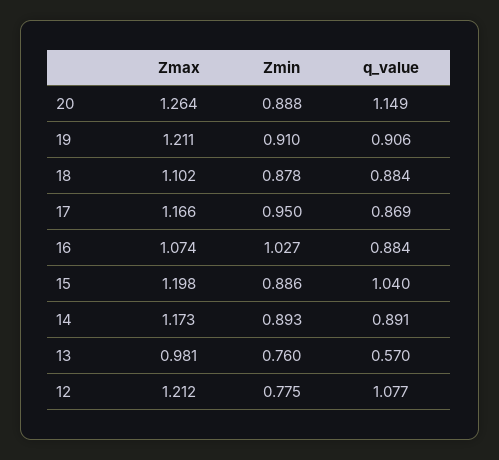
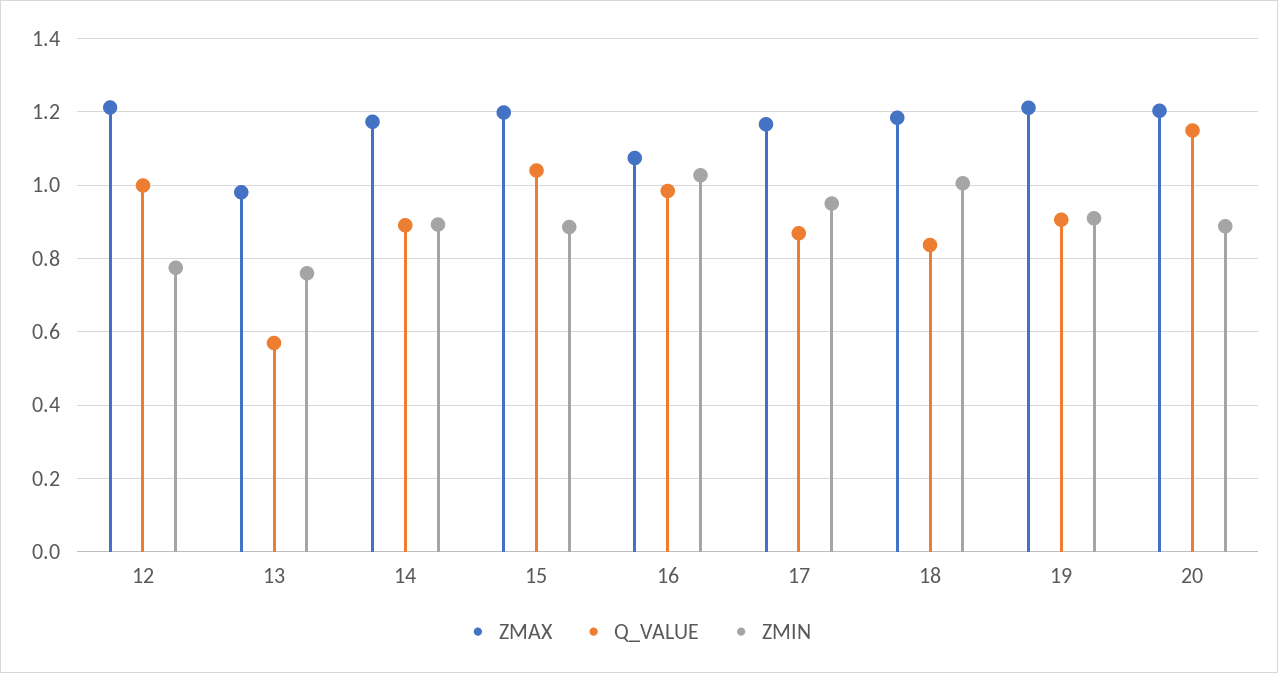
Zmax, 20: 1.264 -> 1.2
Zmax, 18: 1.102 -> 1.18
Zmin, 18: 0.878 -> 1
q_value, 18: 0.884 -> 0.84
q_value, 16: 0.884 -> 0.98
q_value, 12: 1.077 -> 1

